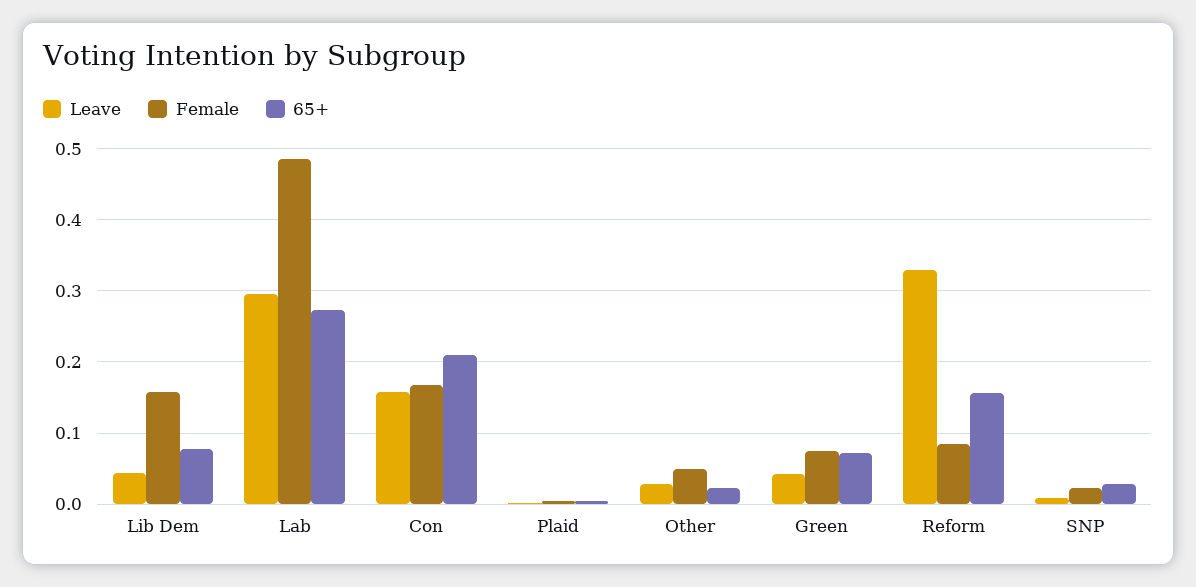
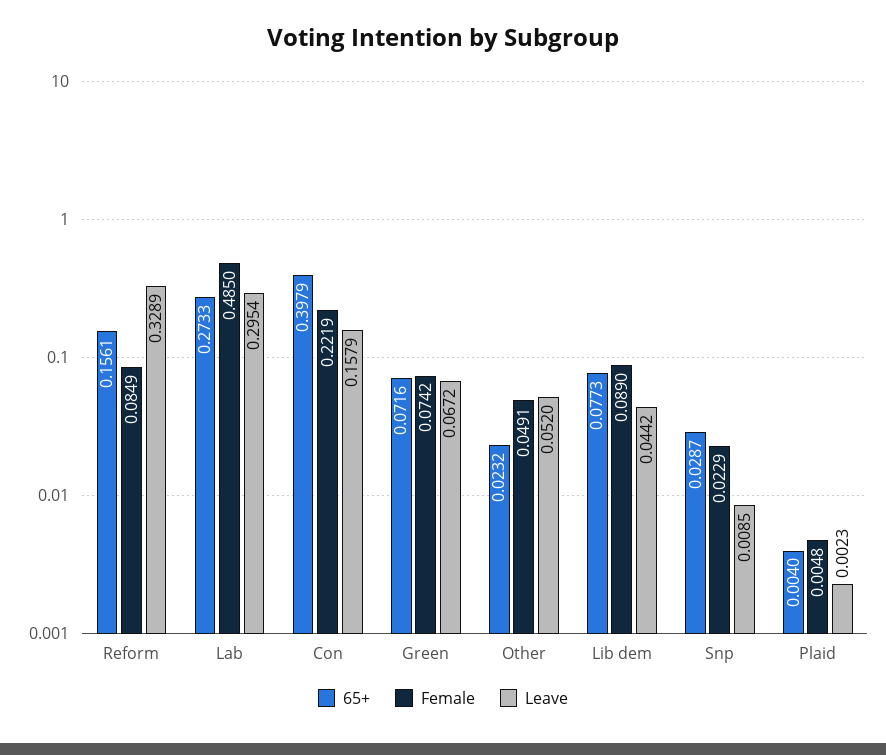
Female, Lib Dem: 0.16 -> 0.089
Female, Con: 0.17 -> 0.2219
65+, Con: 0.21 -> 0.3979
Leave, Other: 0.03 -> 0.052
Leave, Green: 0.04 -> 0.0672

